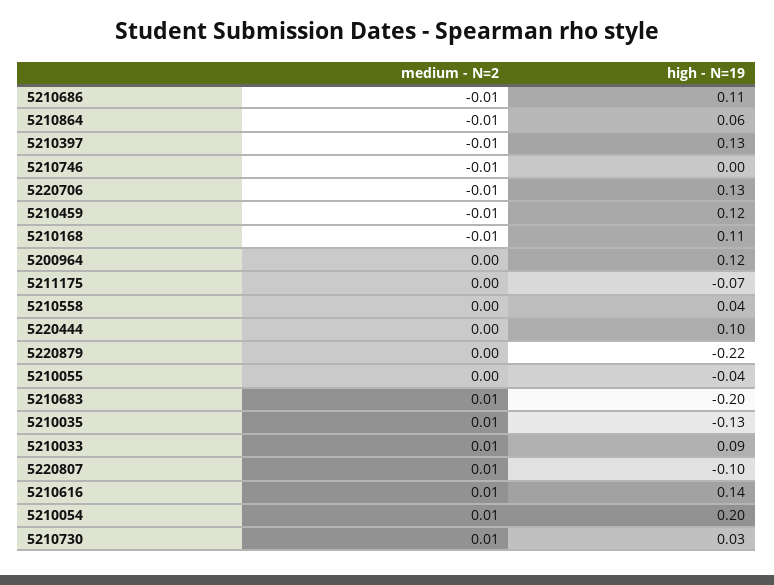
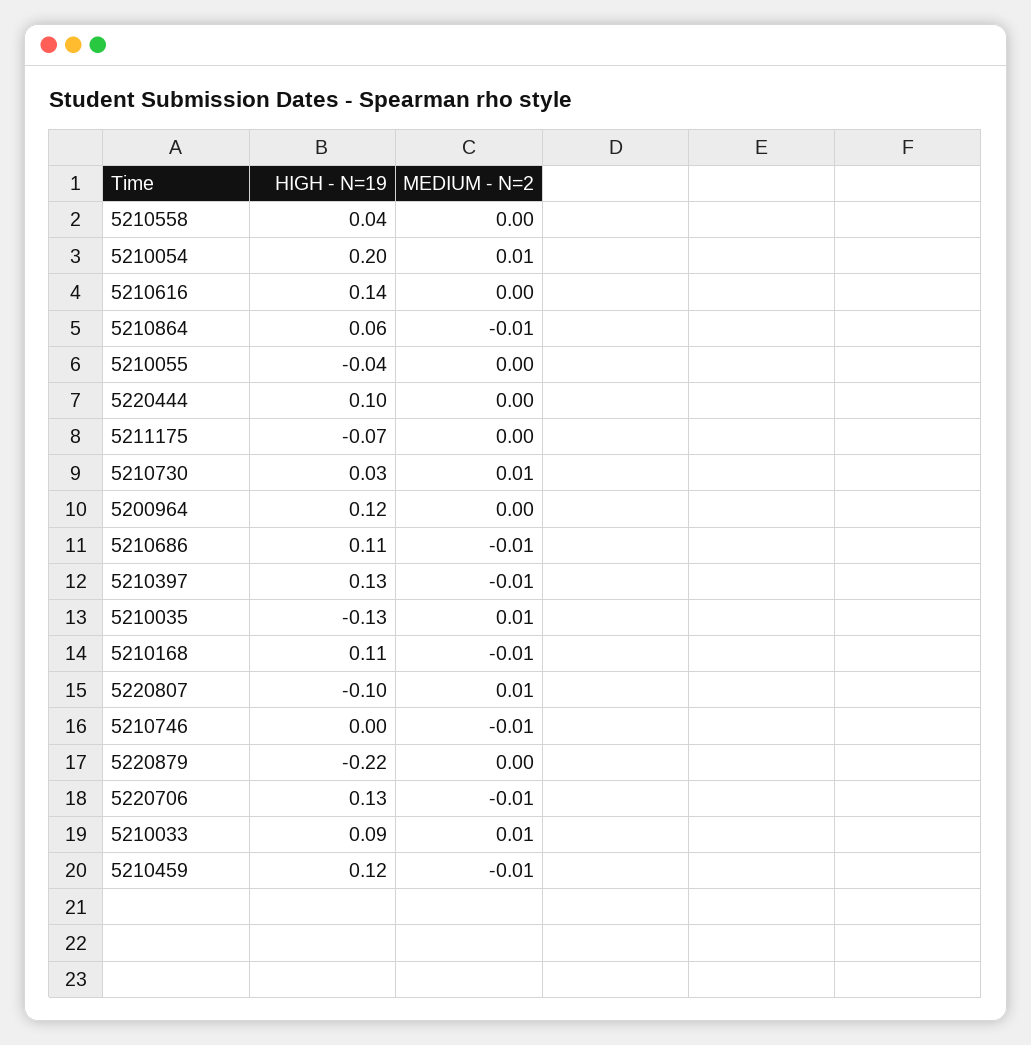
medium - N=2, 5210683: 0.01 -> none
high - N=19, 5210683: -0.2 -> none
medium - N=2, 5210616: 0.01 -> 0

